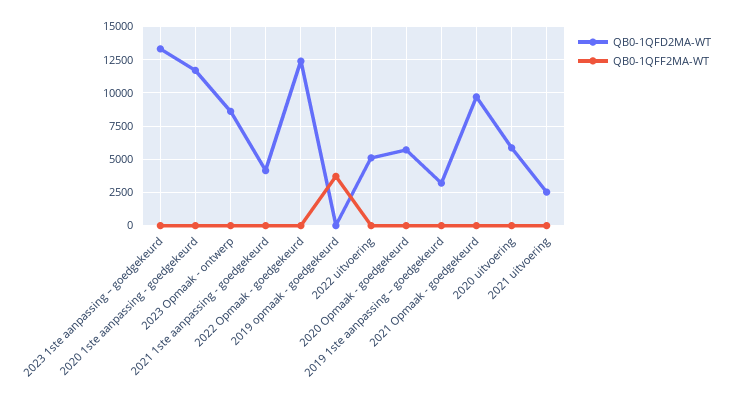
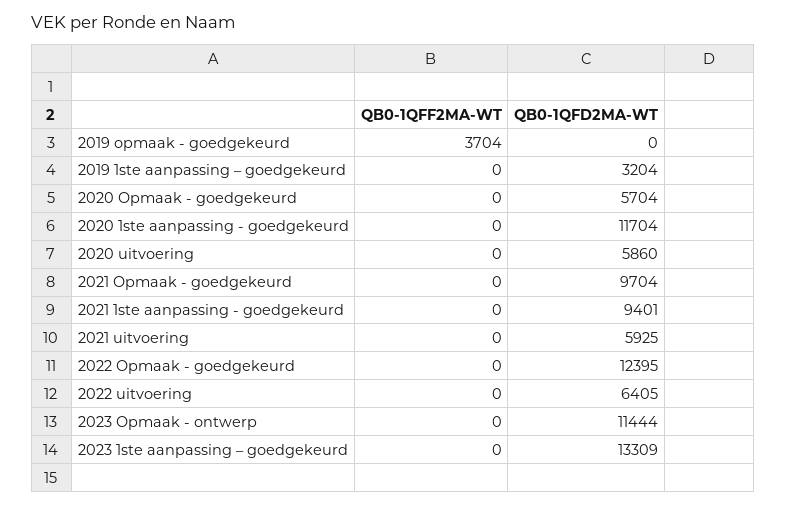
QB0-1QFD2MA-WT, 2023 Opmaak - ontwerp: 8500 -> 11444
QB0-1QFD2MA-WT, 2021 1ste aanpassing - goedgekeurd: 4000 -> 9401
QB0-1QFD2MA-WT, 2022 uitvoering: 5000 -> 6405
QB0-1QFD2MA-WT, 2021 uitvoering: 2500 -> 5925

